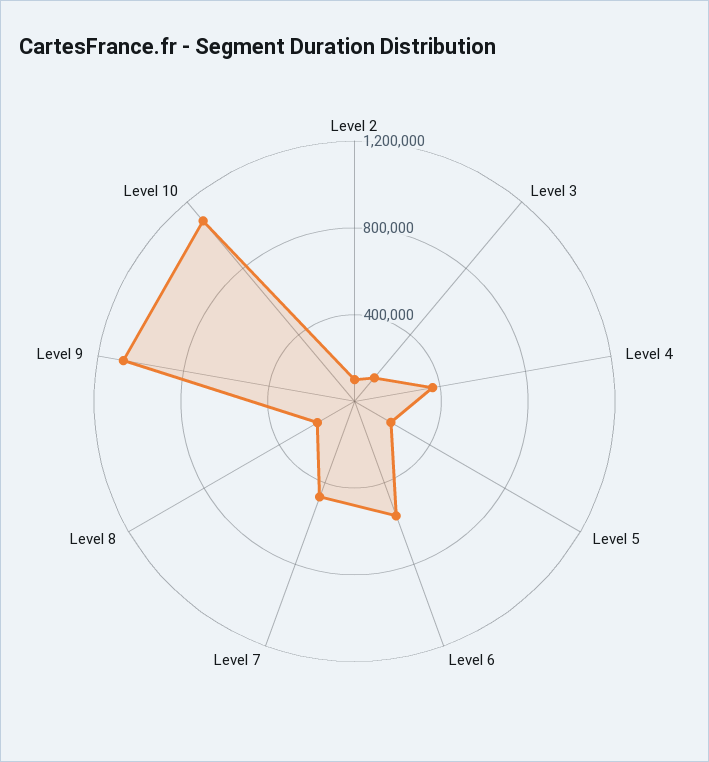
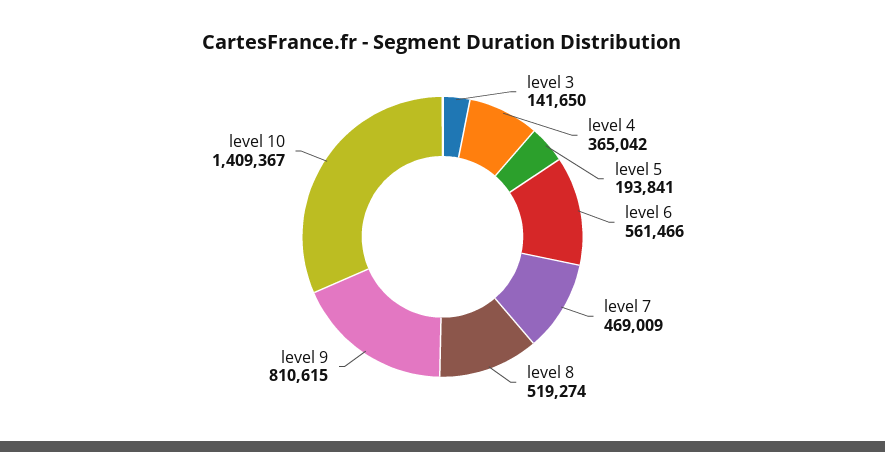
Level 2: 100000 -> none
Level 8: 200000 -> 519274
Level 9: 1100000 -> 810615
Level 10: 1100000 -> 1409367

